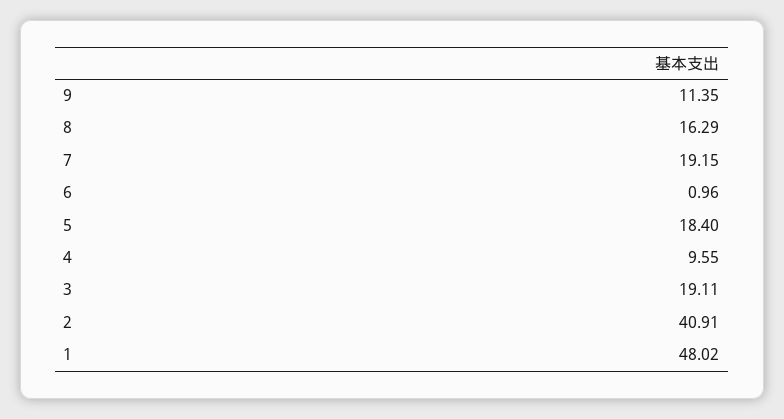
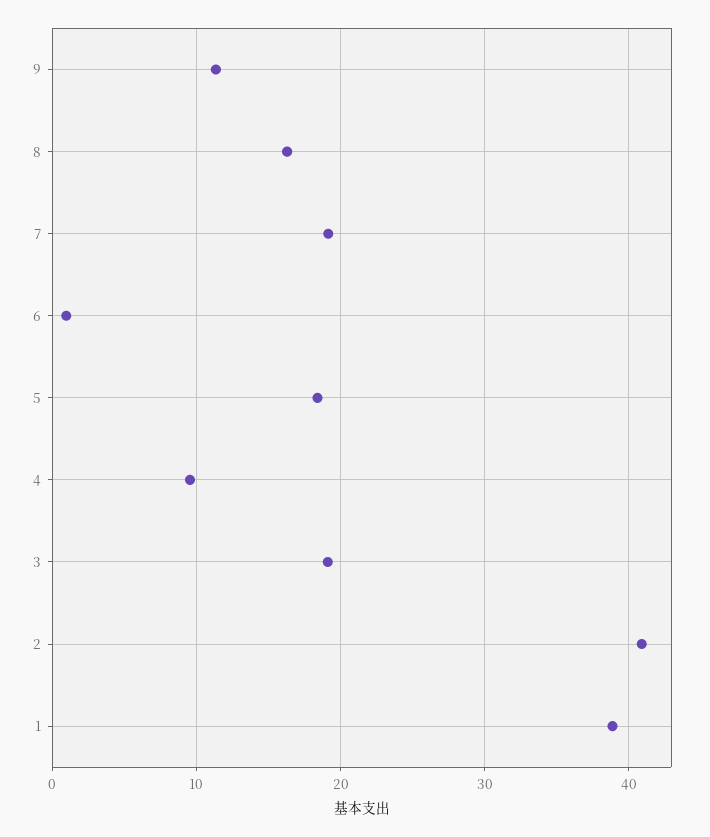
1: 48.02 -> 39

